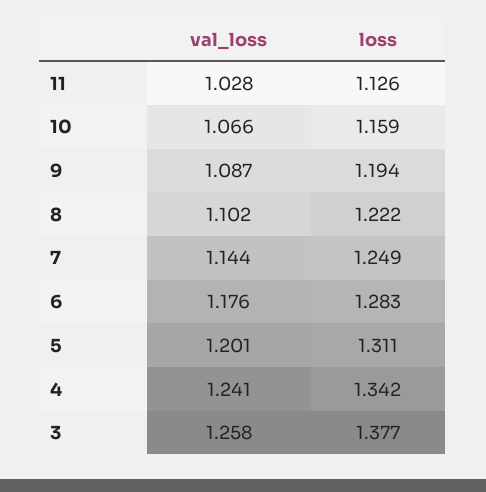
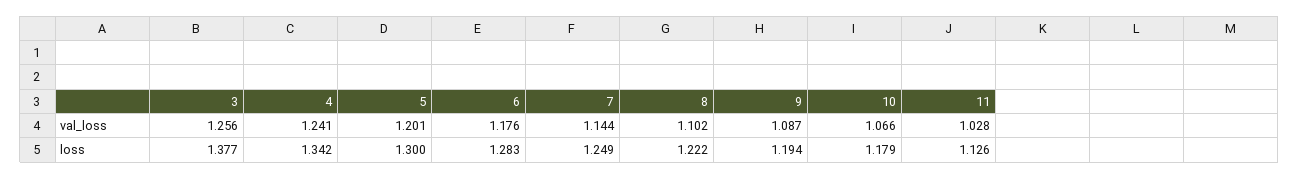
loss, 10: 1.159 -> 1.179
loss, 5: 1.311 -> 1.3
val_loss, 3: 1.258 -> 1.256

